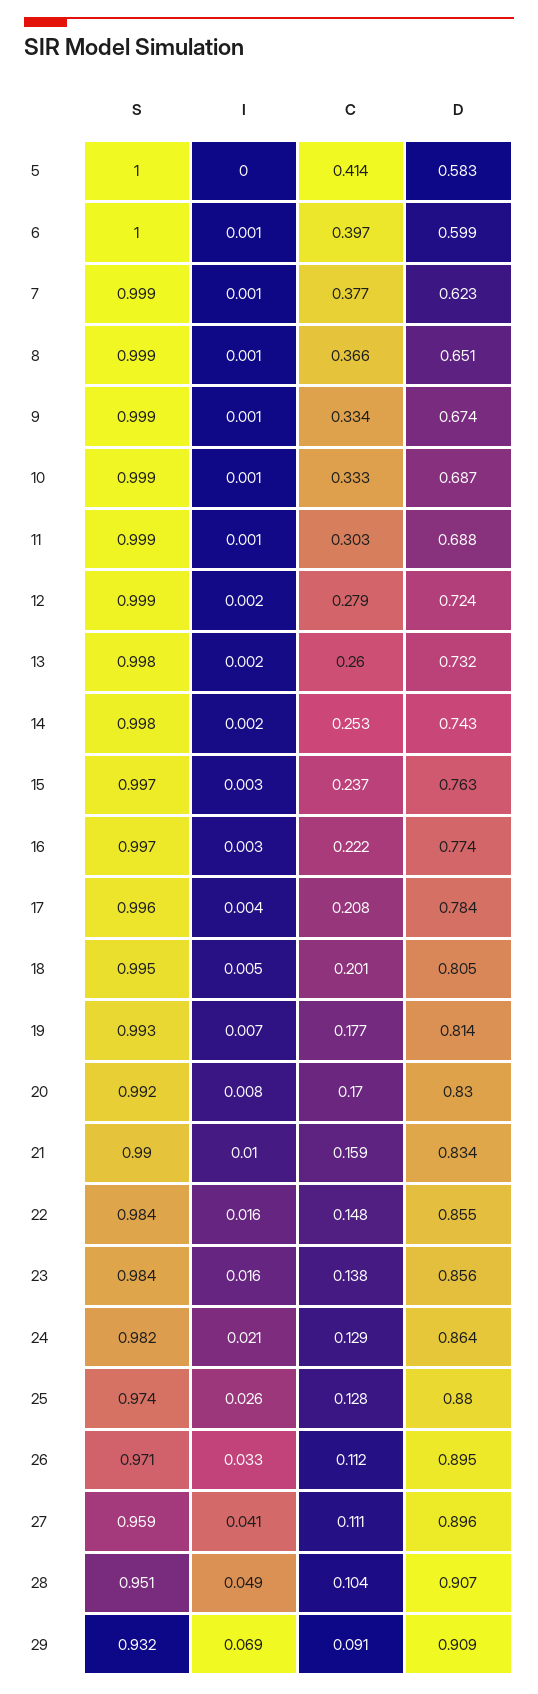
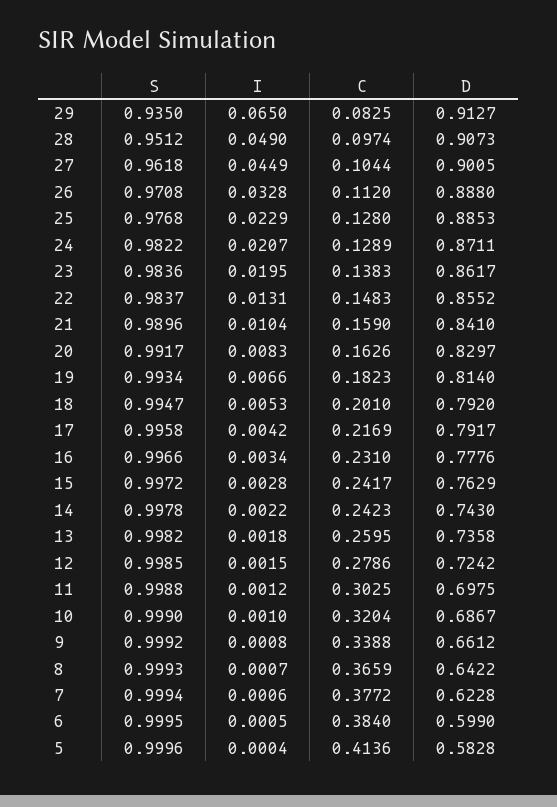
C, 6: 0.397 -> 0.384
D, 8: 0.651 -> 0.6422
C, 9: 0.334 -> 0.3388
D, 9: 0.674 -> 0.6612
C, 10: 0.333 -> 0.3204
D, 11: 0.688 -> 0.6975
D, 13: 0.732 -> 0.7358
C, 14: 0.253 -> 0.2423
C, 15: 0.237 -> 0.2417
C, 16: 0.222 -> 0.231
D, 16: 0.774 -> 0.7776
C, 17: 0.208 -> 0.2169
D, 17: 0.784 -> 0.7917
D, 18: 0.805 -> 0.792
C, 19: 0.177 -> 0.1823
C, 20: 0.17 -> 0.1626
D, 21: 0.834 -> 0.841
I, 22: 0.016 -> 0.0131
I, 23: 0.016 -> 0.0195
D, 23: 0.856 -> 0.8617
D, 24: 0.864 -> 0.8711
S, 25: 0.974 -> 0.9768
I, 25: 0.026 -> 0.0229
D, 25: 0.88 -> 0.8853
D, 26: 0.895 -> 0.888
S, 27: 0.959 -> 0.9618
I, 27: 0.041 -> 0.0449
C, 27: 0.111 -> 0.1044
D, 27: 0.896 -> 0.9005
C, 28: 0.104 -> 0.0974
S, 29: 0.932 -> 0.935
I, 29: 0.069 -> 0.065
C, 29: 0.091 -> 0.0825
D, 29: 0.909 -> 0.9127

